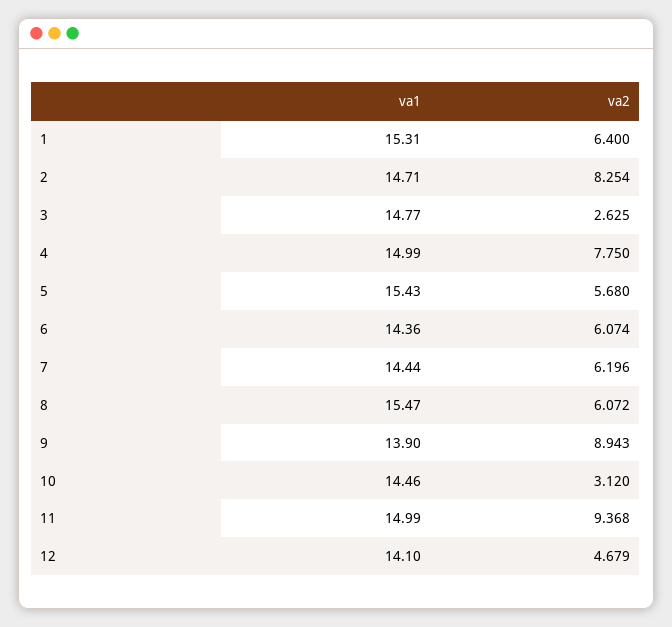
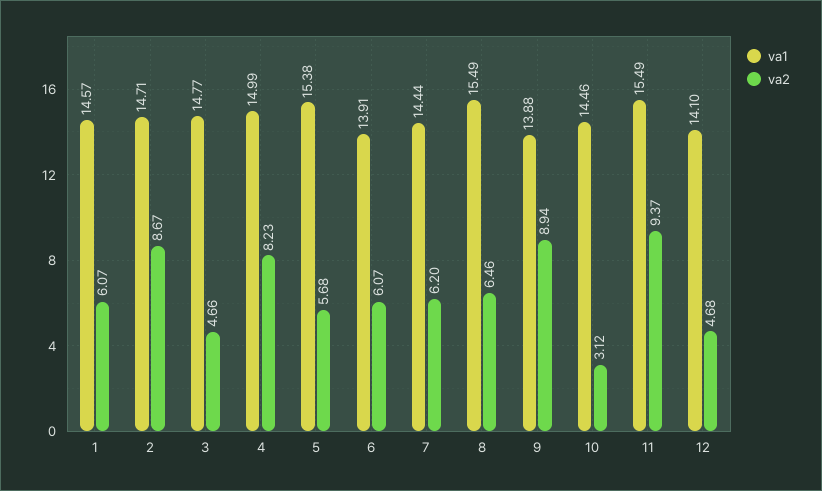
va1, 1: 15.31 -> 14.57
va2, 1: 6.4 -> 6.07
va2, 2: 8.254 -> 8.67
va2, 3: 2.625 -> 4.66
va2, 4: 7.75 -> 8.23
va1, 5: 15.43 -> 15.38
va1, 6: 14.36 -> 13.91
va1, 8: 15.47 -> 15.49
va2, 8: 6.072 -> 6.46
va1, 9: 13.9 -> 13.88
va1, 11: 14.99 -> 15.49

